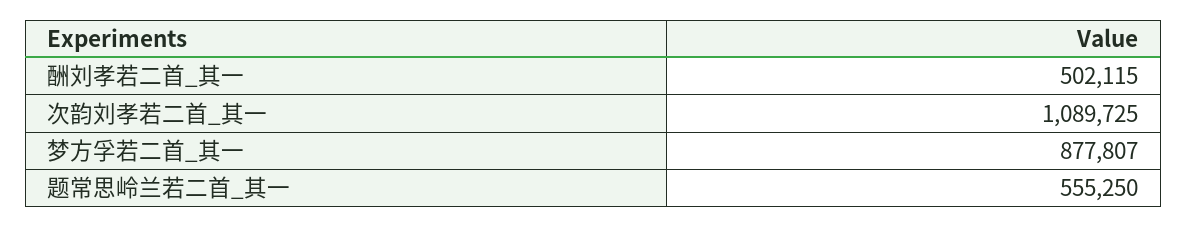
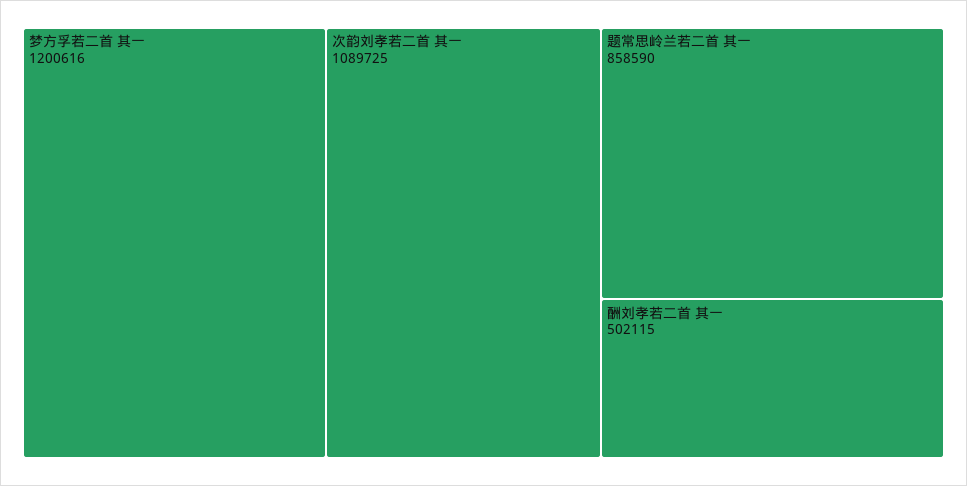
梦方孚若二首_其一: 877807 -> 1200616
题常思岭兰若二首_其一: 555250 -> 858590

